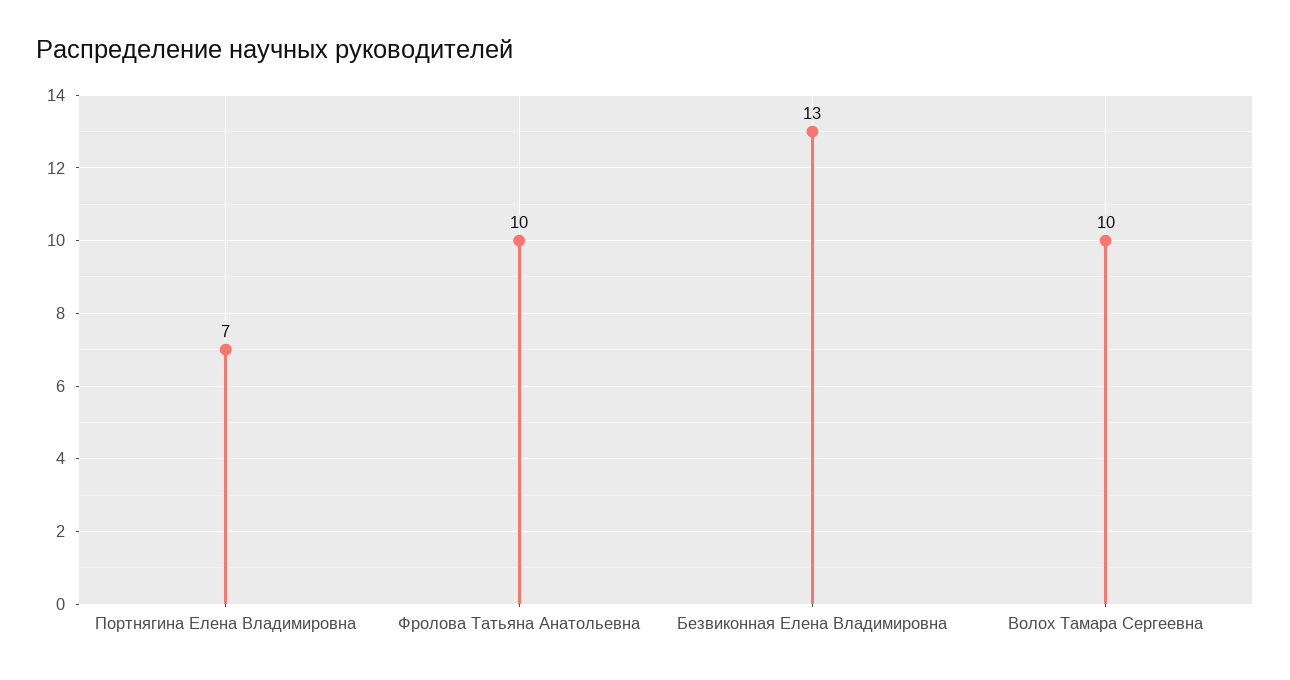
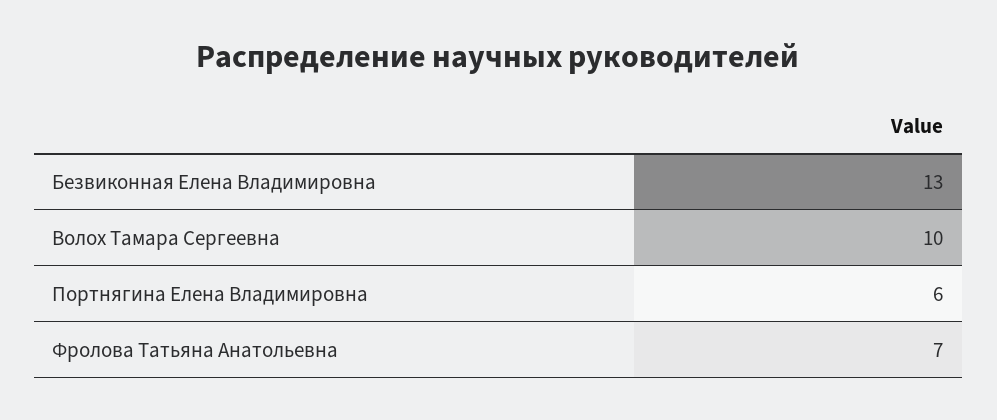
Портнягина Елена Владимировна: 7 -> 6
Фролова Татьяна Анатольевна: 10 -> 7

